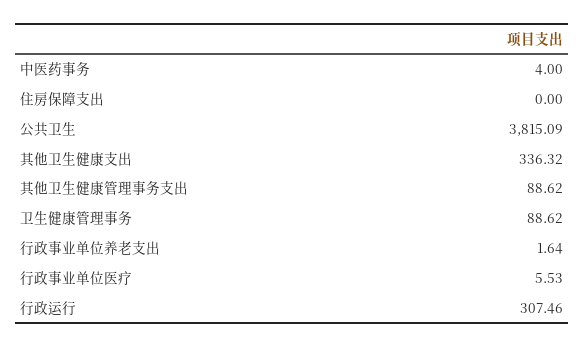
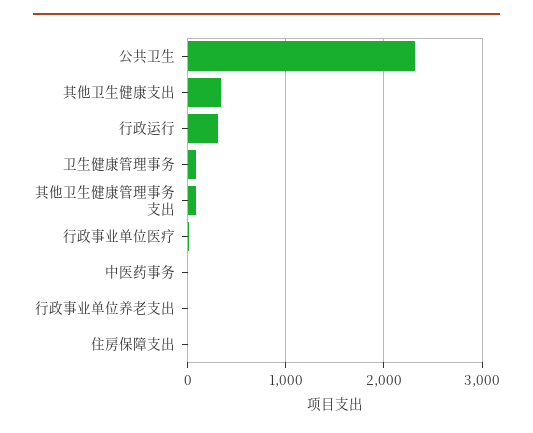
公共卫生: 3815.09 -> 2300

